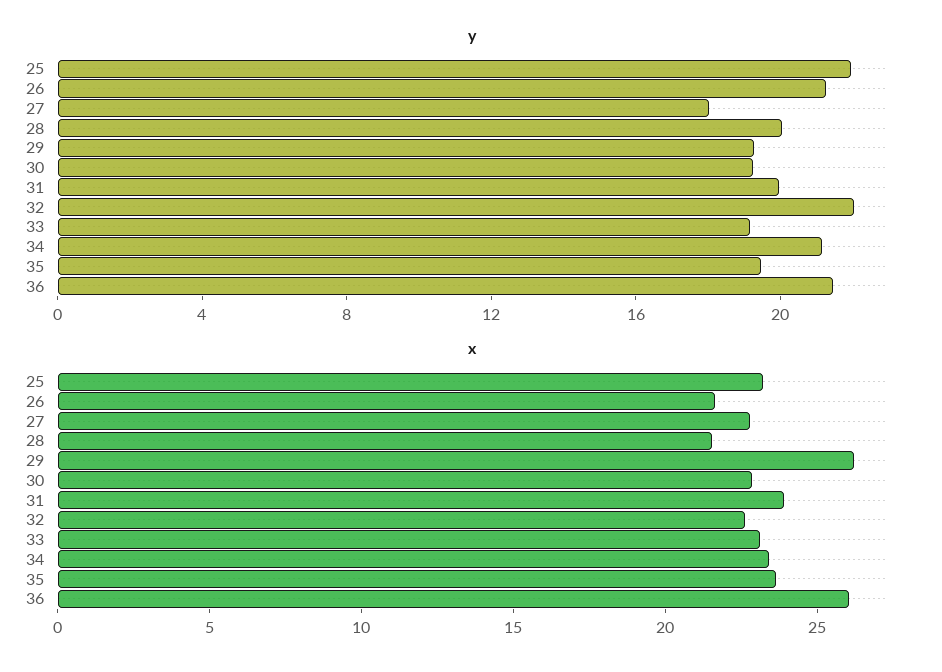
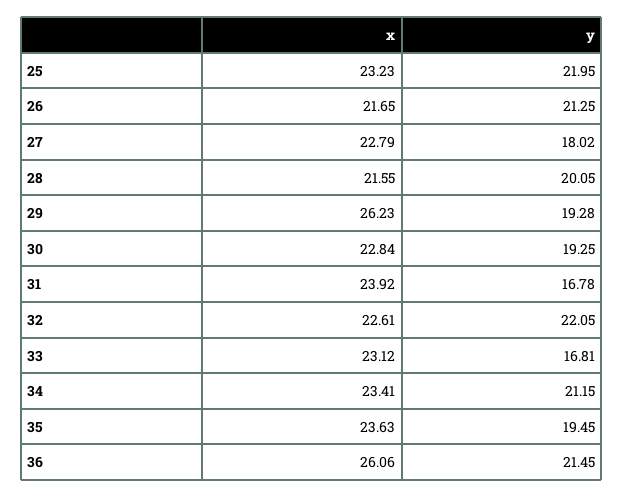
y, 31: 20 -> 16.78
y, 33: 19 -> 16.81

